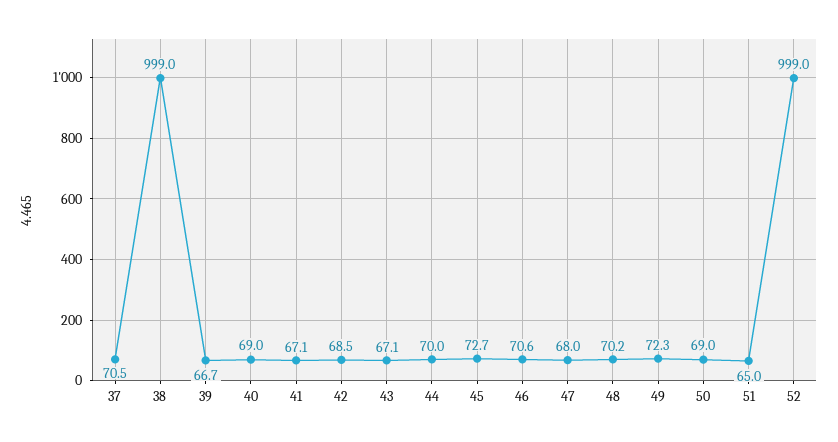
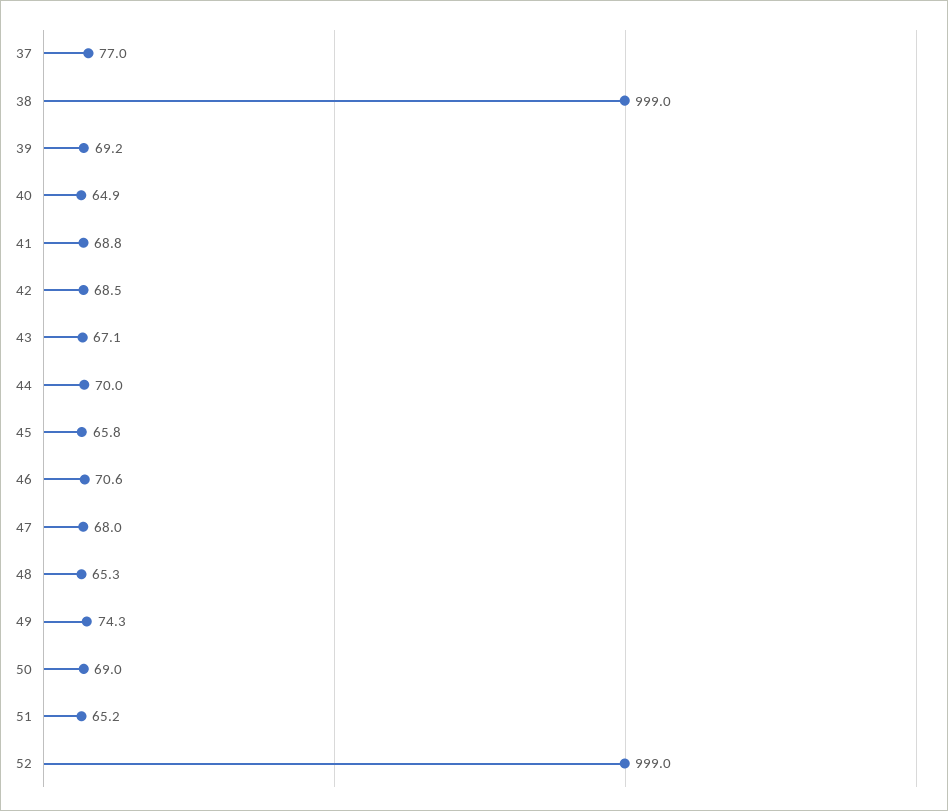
37: 70.5 -> 77
39: 66.7 -> 69.2
40: 69 -> 64.9
41: 67.1 -> 68.8
45: 72.7 -> 65.8
48: 70.2 -> 65.3
49: 72.3 -> 74.3
51: 65 -> 65.2

